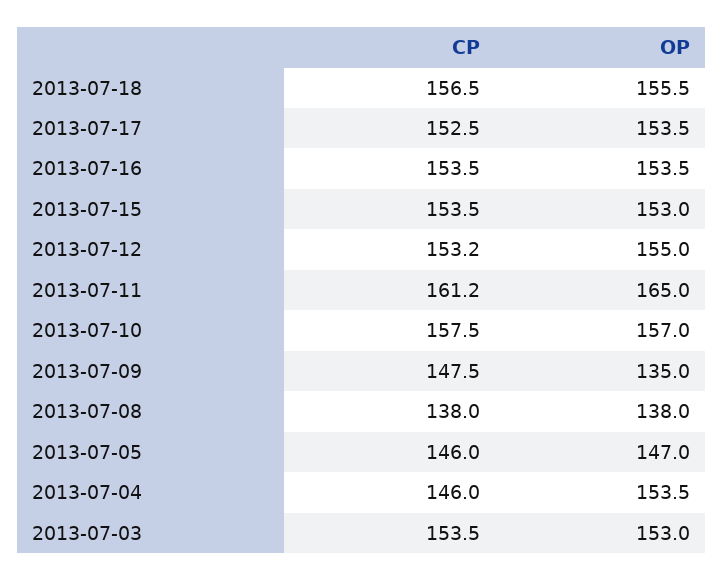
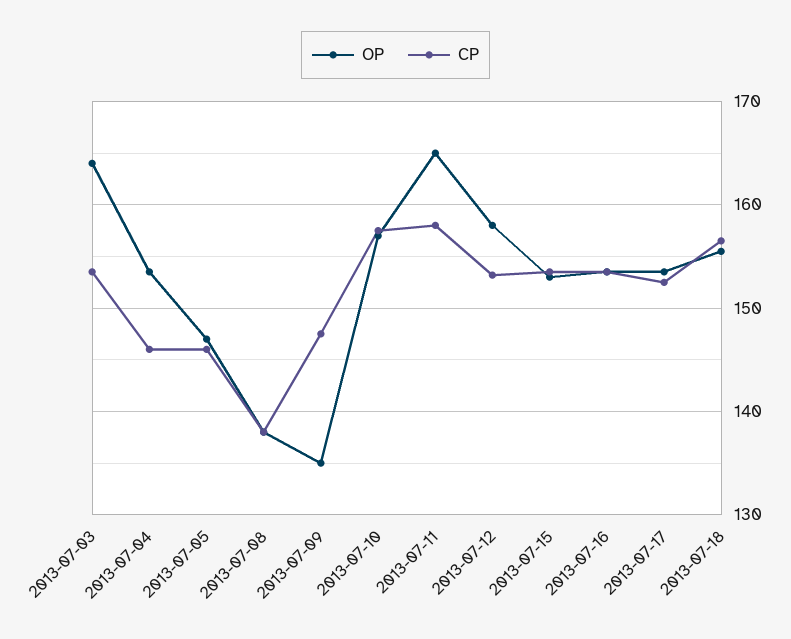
OP, 2013-07-12: 155 -> 158
CP, 2013-07-11: 161.2 -> 158
OP, 2013-07-03: 153 -> 164

